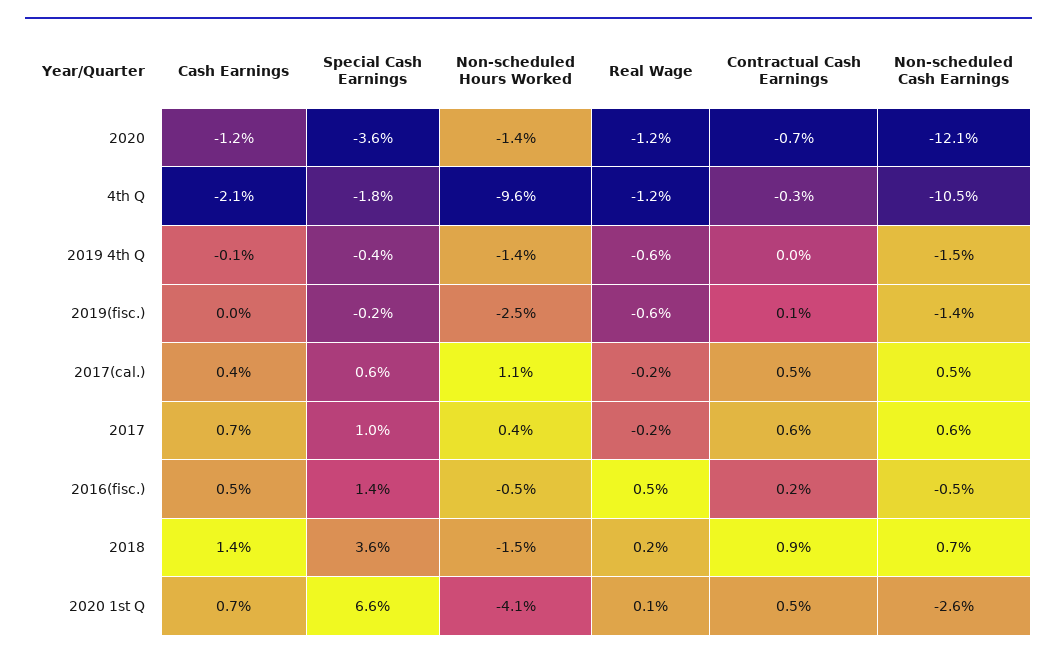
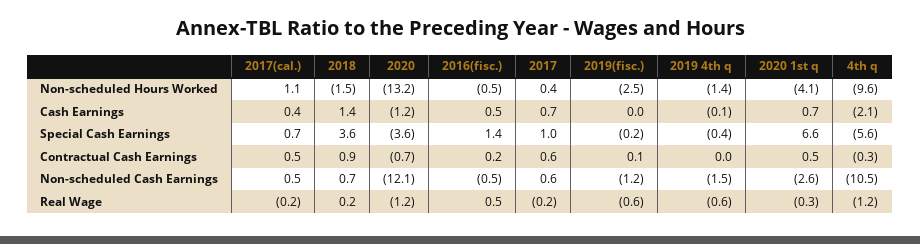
Non-scheduled Hours Worked, 2020: -1.4 -> -13.2
Special Cash Earnings, 4th Q: -1.8 -> -5.6
Non-scheduled Cash Earnings, 2019(fisc.): -1.4 -> -1.2
Special Cash Earnings, 2017(cal.): 0.6 -> 0.7
Real Wage, 2020 1st Q: 0.1 -> -0.3

